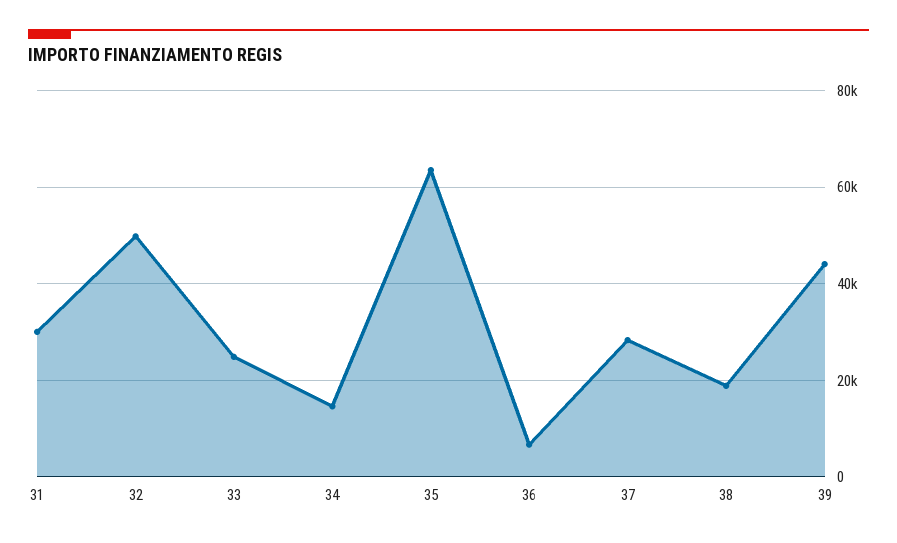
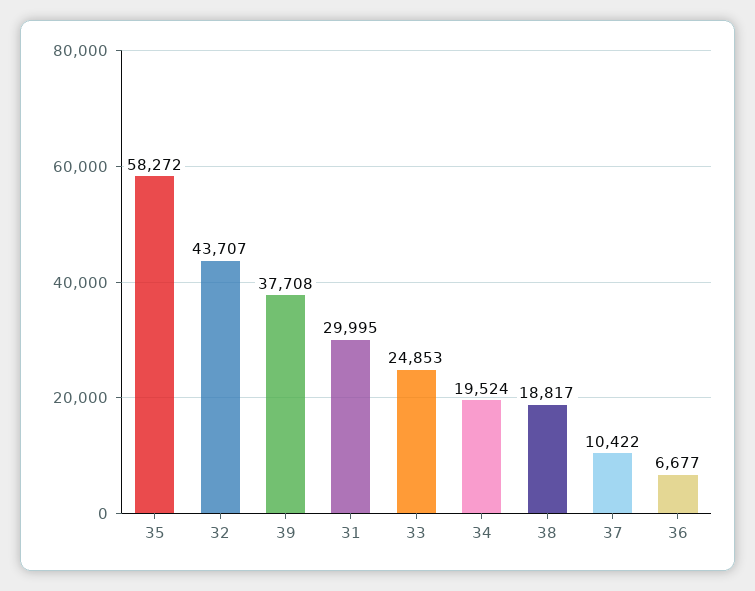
32: 50000 -> 43707
34: 14000 -> 19524
35: 64000 -> 58272
37: 28000 -> 10422
39: 44000 -> 37708

